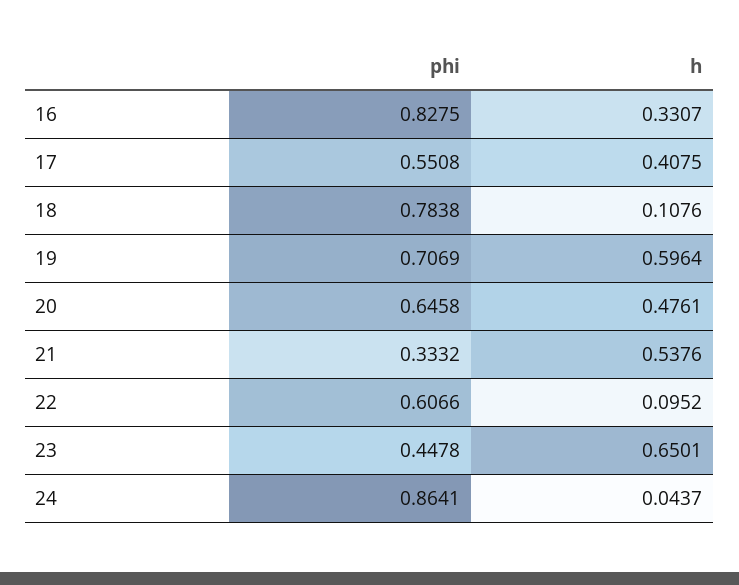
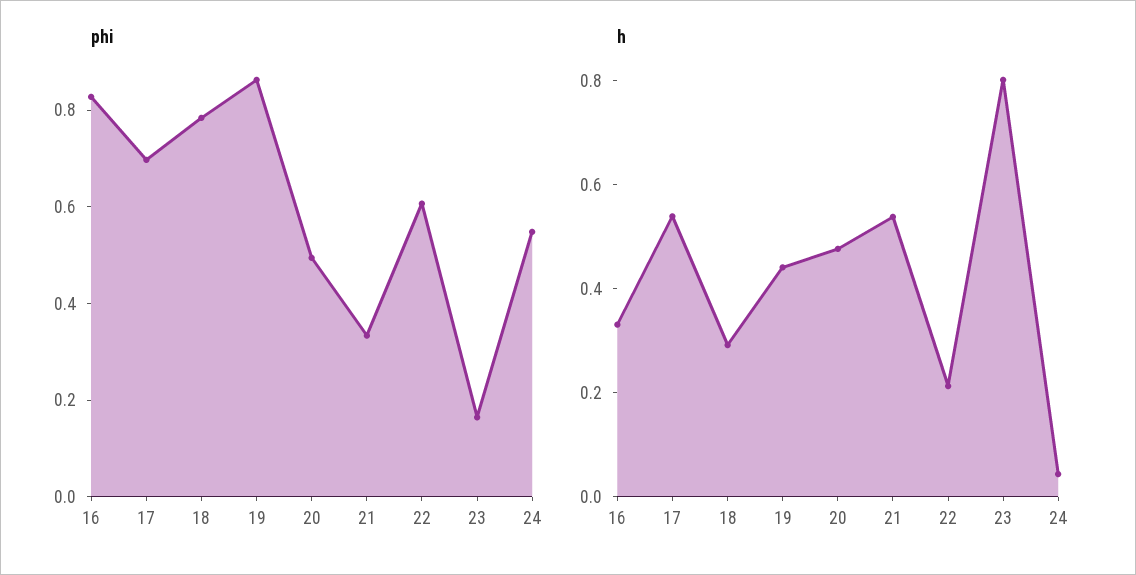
phi, 17: 0.5508 -> 0.7
h, 17: 0.4075 -> 0.55
h, 18: 0.1076 -> 0.3
phi, 19: 0.7069 -> 0.85
h, 19: 0.5964 -> 0.45
phi, 20: 0.6458 -> 0.5
h, 22: 0.0952 -> 0.2
phi, 23: 0.4478 -> 0.15
h, 23: 0.6501 -> 0.8
phi, 24: 0.8641 -> 0.55

